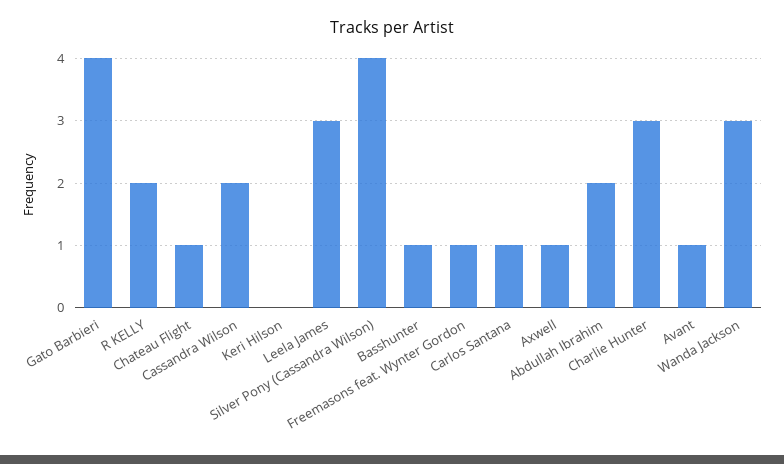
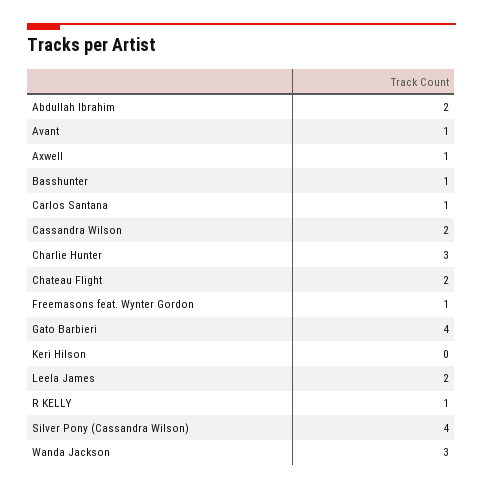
R KELLY: 2 -> 1
Chateau Flight: 1 -> 2
Leela James: 3 -> 2

